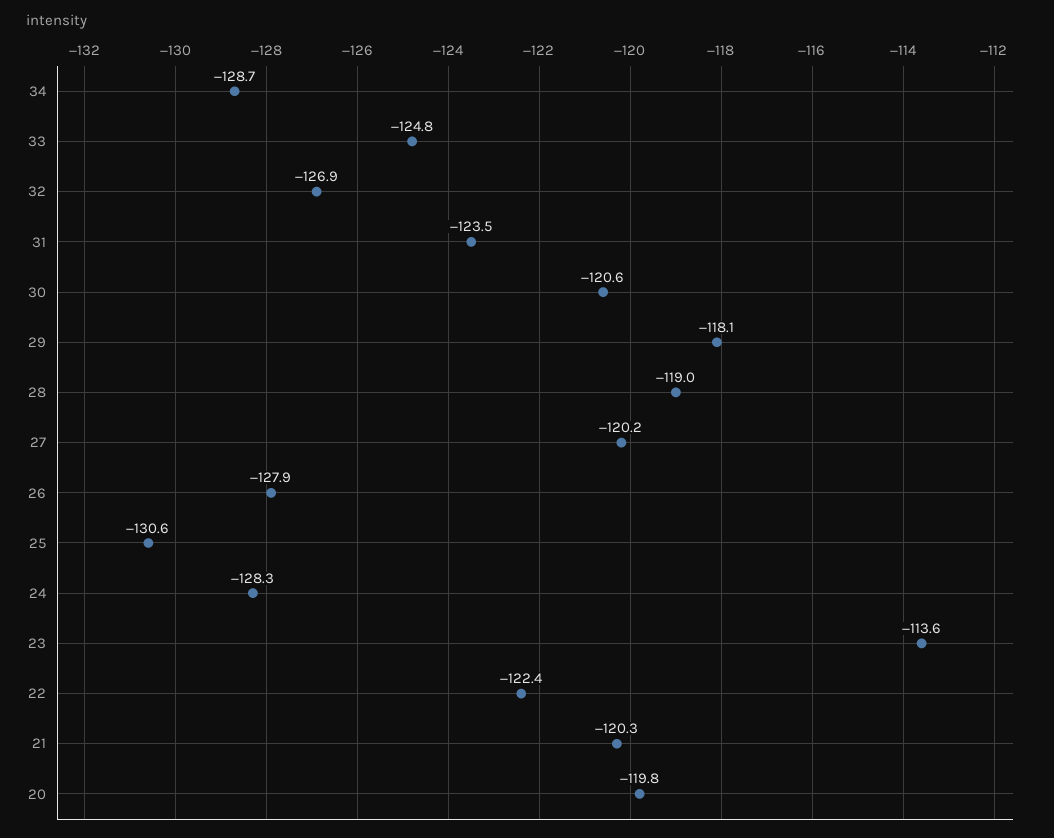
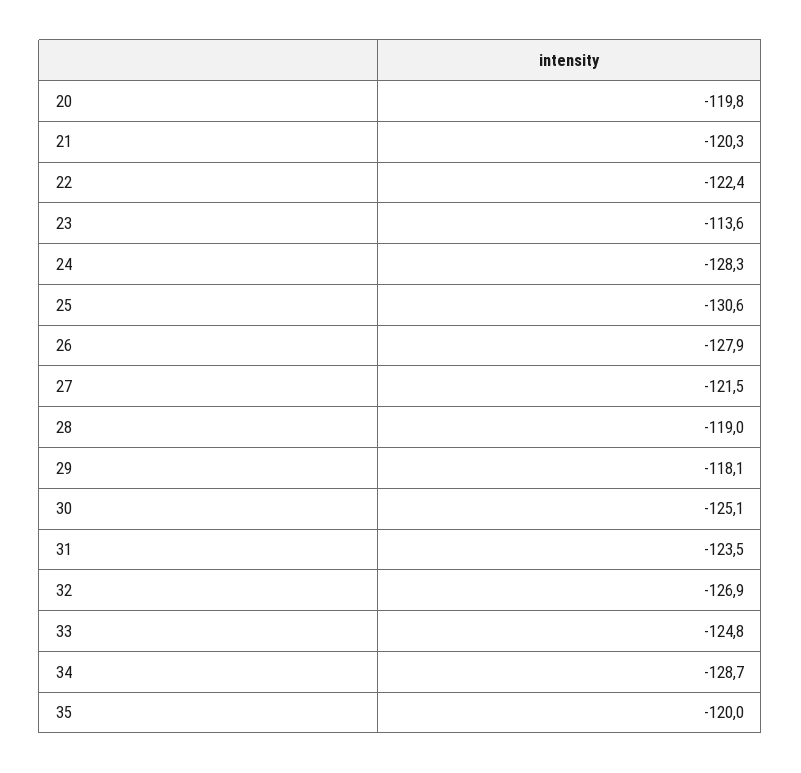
30: -120.6 -> -125.1
27: -120.2 -> -121.5
35: none -> -120

